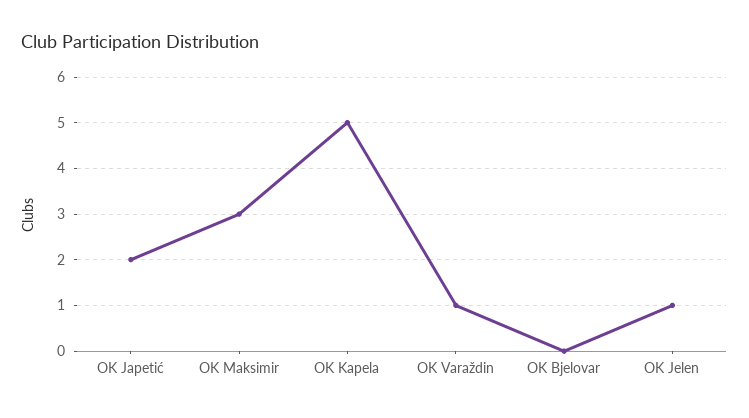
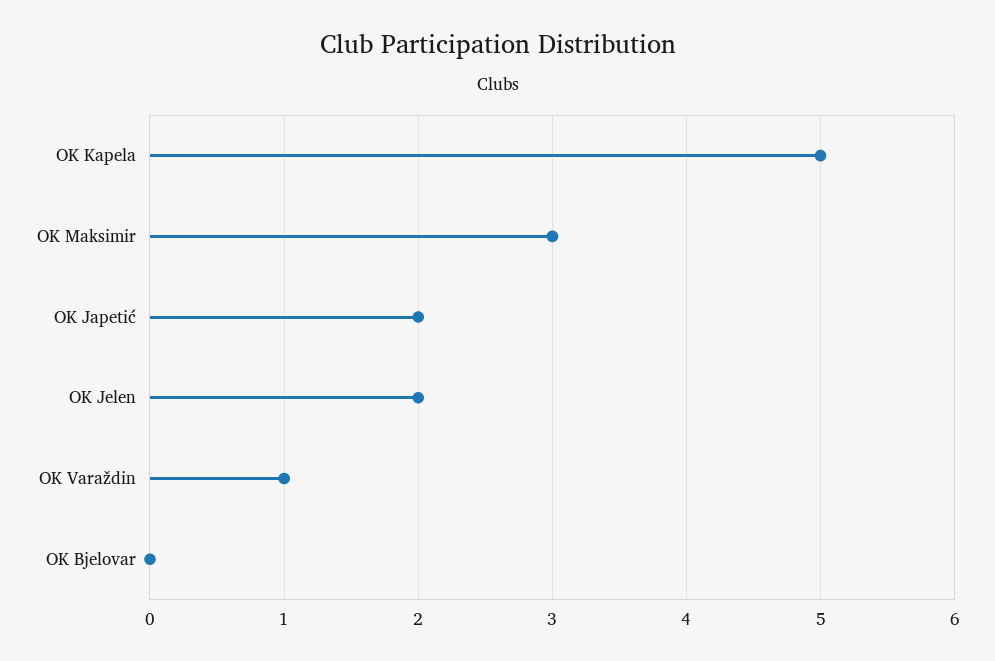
OK Jelen: 1 -> 2

